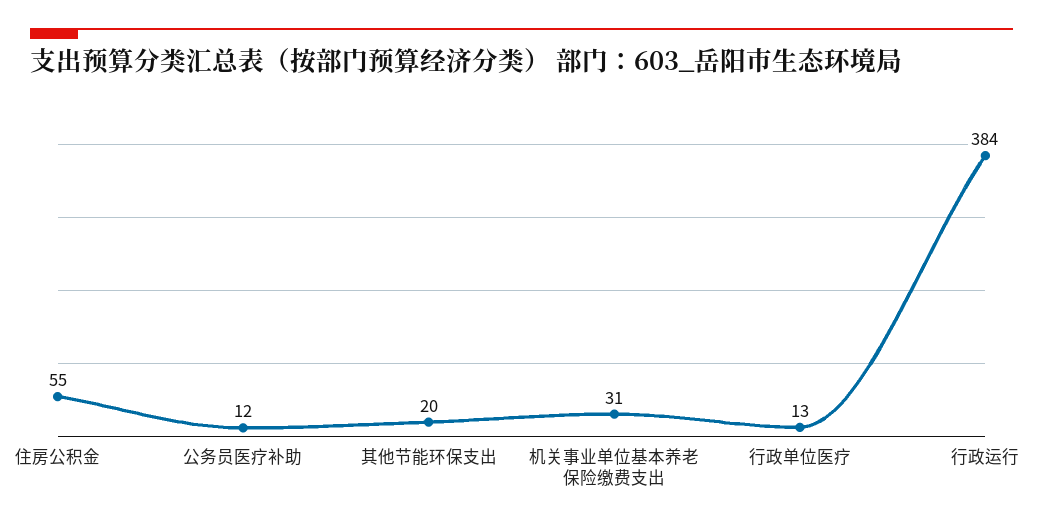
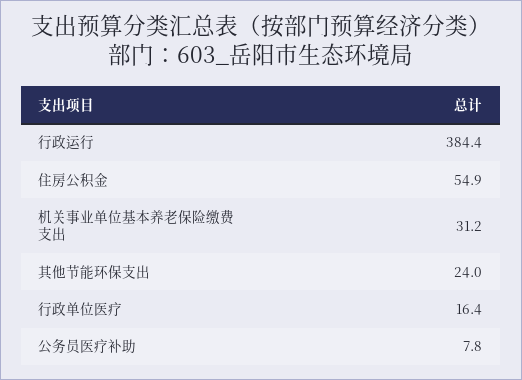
公务员医疗补助: 12 -> 7.8
其他节能环保支出: 20 -> 24
行政单位医疗: 13 -> 16.4

